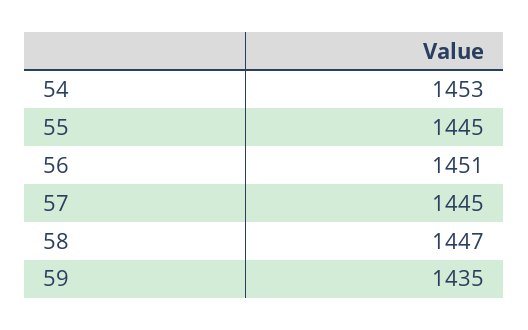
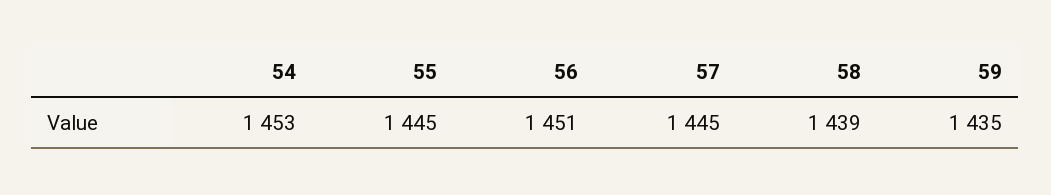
58: 1447 -> 1439

